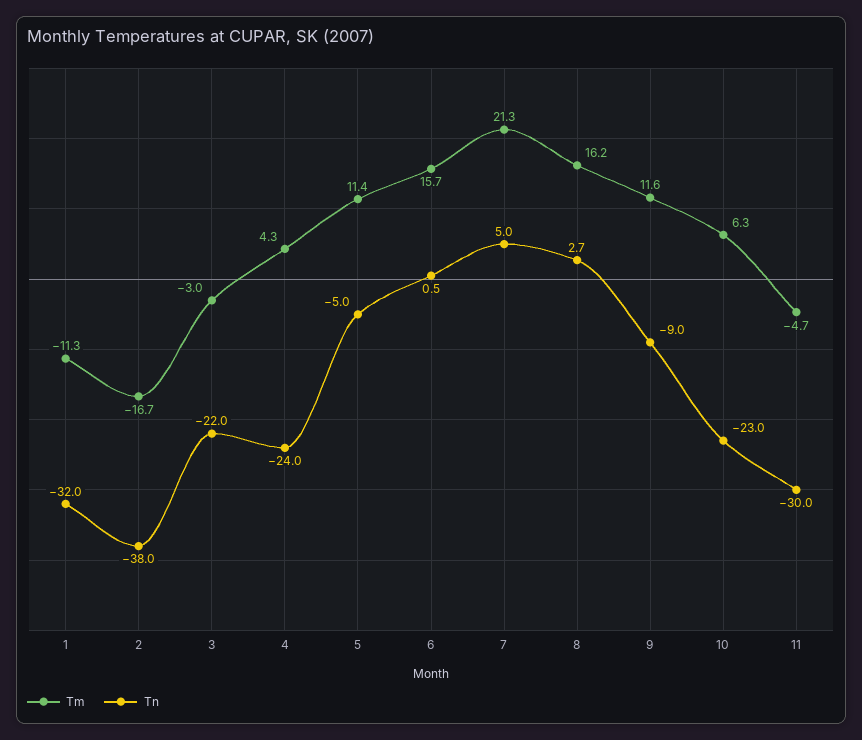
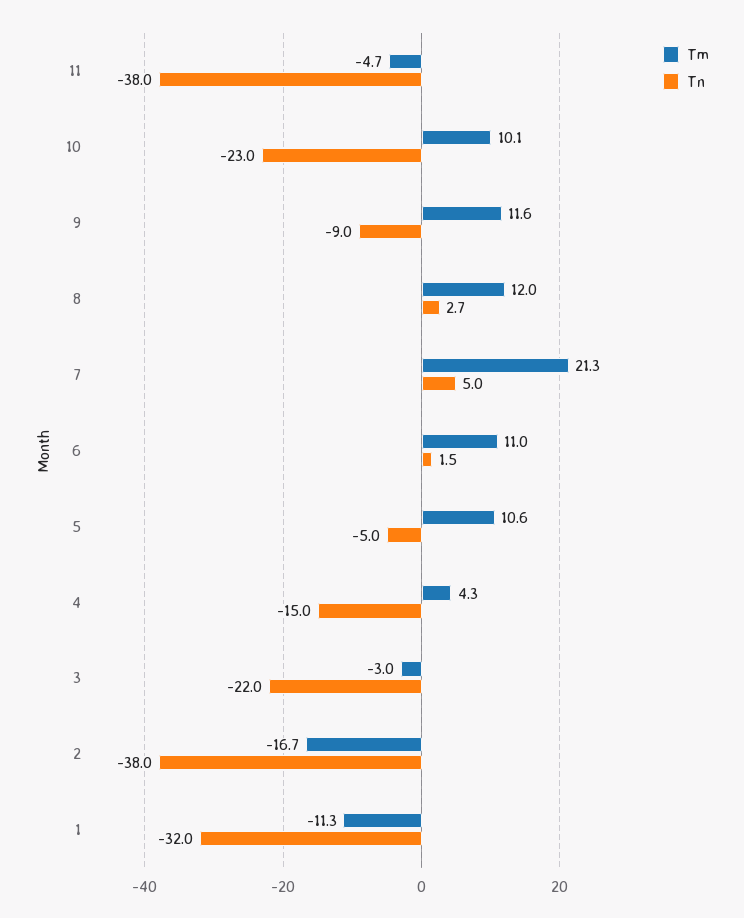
Tn, 4: -24 -> -15
Tm, 5: 11.4 -> 10.6
Tm, 6: 15.7 -> 11
Tn, 6: 0.5 -> 1.5
Tm, 8: 16.2 -> 12
Tm, 10: 6.3 -> 10.1
Tn, 11: -30 -> -38

